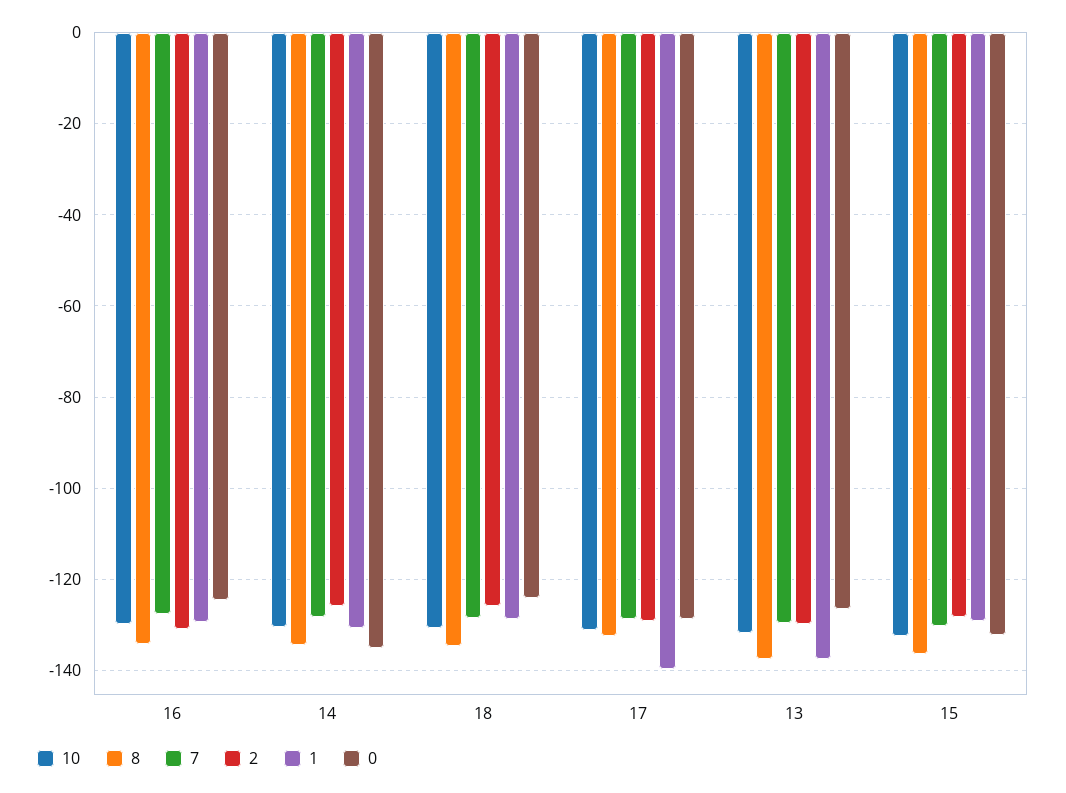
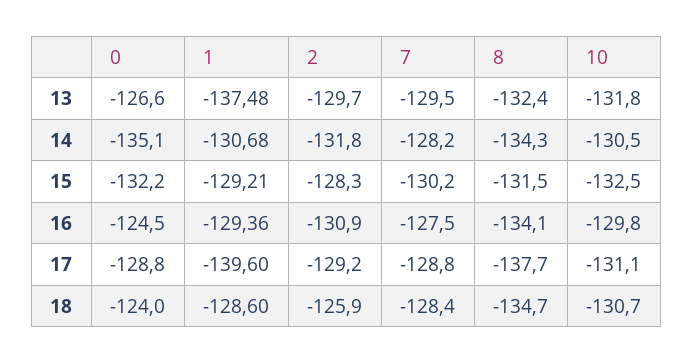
2, 14: -126 -> -131.8
8, 17: -132 -> -137.7
8, 13: -138 -> -132.4
8, 15: -136 -> -131.5

